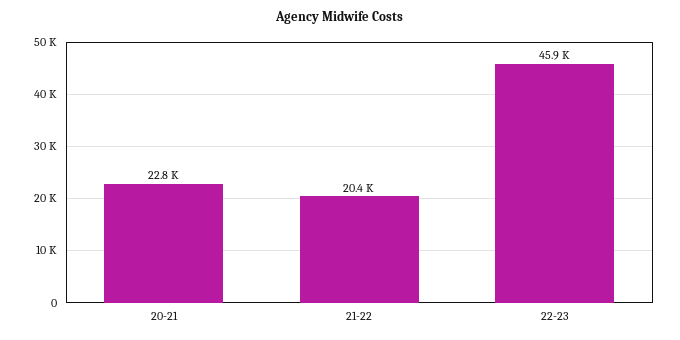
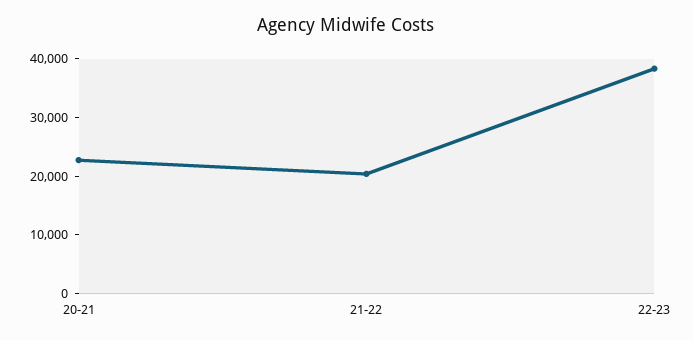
22-23: 45900 -> 38000

